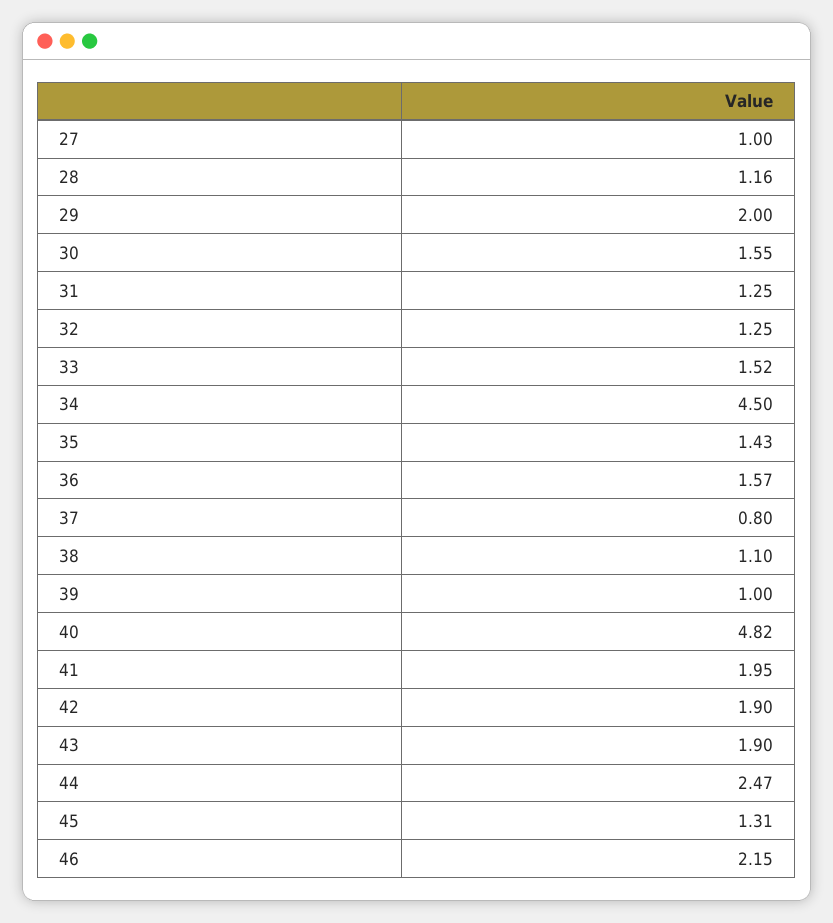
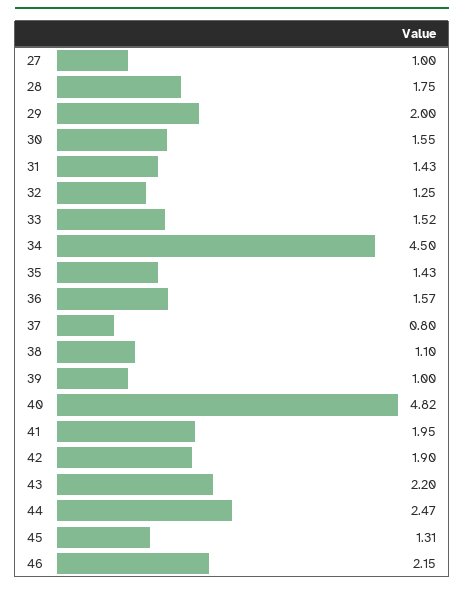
28: 1.16 -> 1.75
31: 1.25 -> 1.43
43: 1.9 -> 2.2

